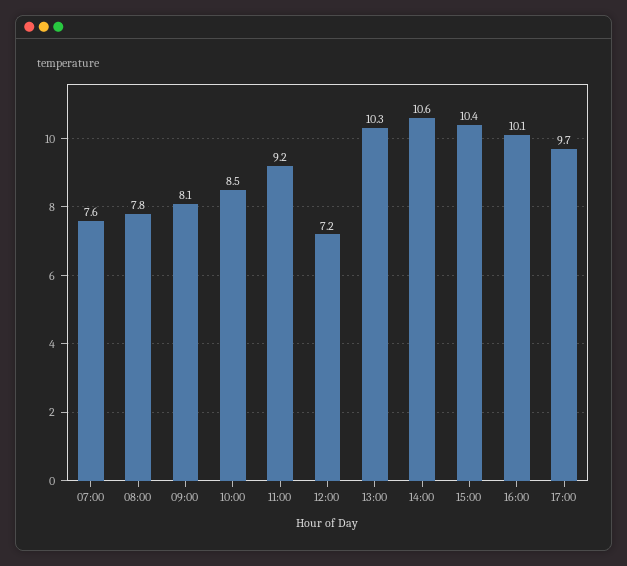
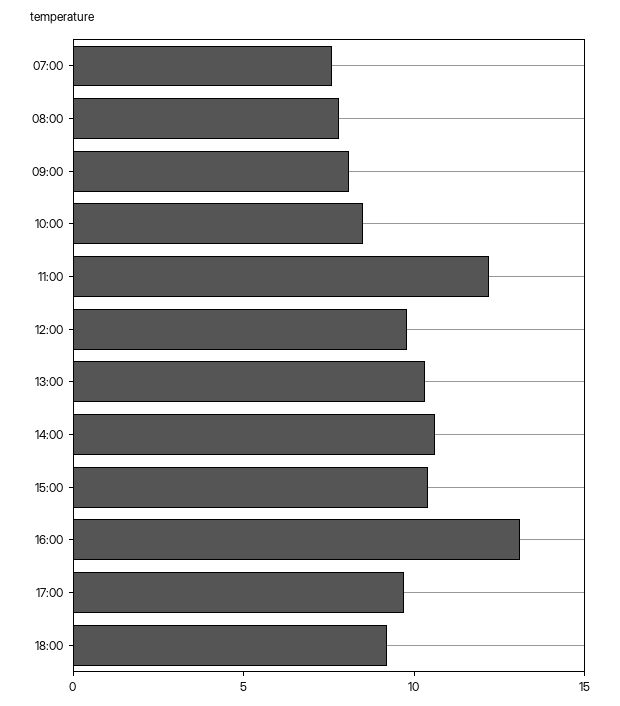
11:00: 9.2 -> 12
12:00: 7.2 -> 10
16:00: 10.1 -> 13
18:00: none -> 9

